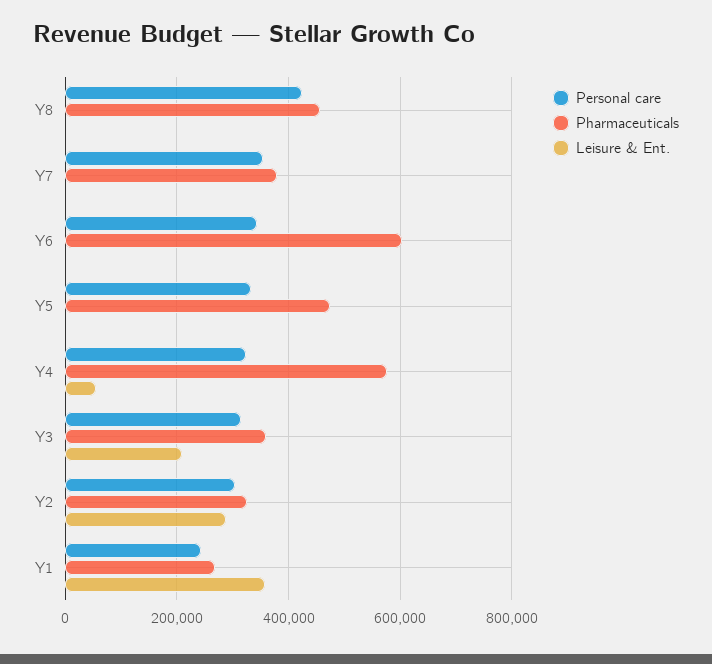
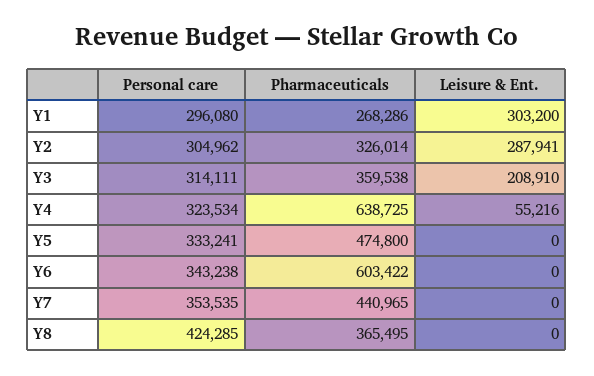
Pharmaceuticals, Y8: 460000 -> 365495
Pharmaceuticals, Y7: 380000 -> 440965
Pharmaceuticals, Y4: 580000 -> 638725
Personal care, Y1: 240000 -> 296080
Leisure & Ent., Y1: 360000 -> 303200

